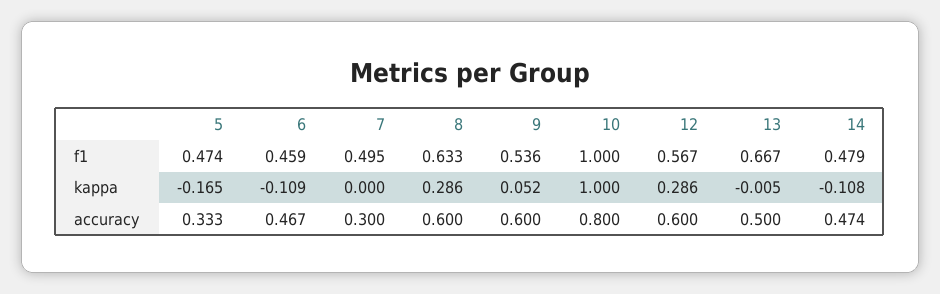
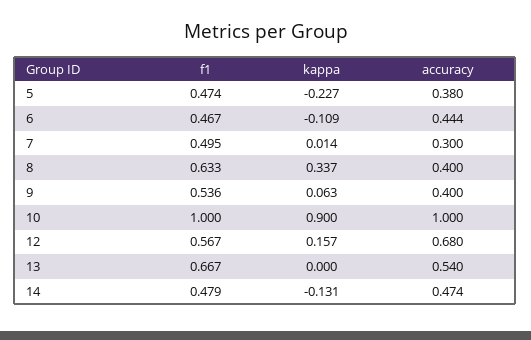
6, f1: 0.459 -> 0.467
5, kappa: -0.165 -> -0.227
7, kappa: 0 -> 0.014
8, kappa: 0.286 -> 0.337
9, kappa: 0.052 -> 0.063
10, kappa: 1 -> 0.9
12, kappa: 0.286 -> 0.157
13, kappa: -0.005 -> 0
14, kappa: -0.108 -> -0.131
5, accuracy: 0.333 -> 0.38
6, accuracy: 0.467 -> 0.444
8, accuracy: 0.6 -> 0.4
9, accuracy: 0.6 -> 0.4
10, accuracy: 0.8 -> 1
12, accuracy: 0.6 -> 0.68
13, accuracy: 0.5 -> 0.54

